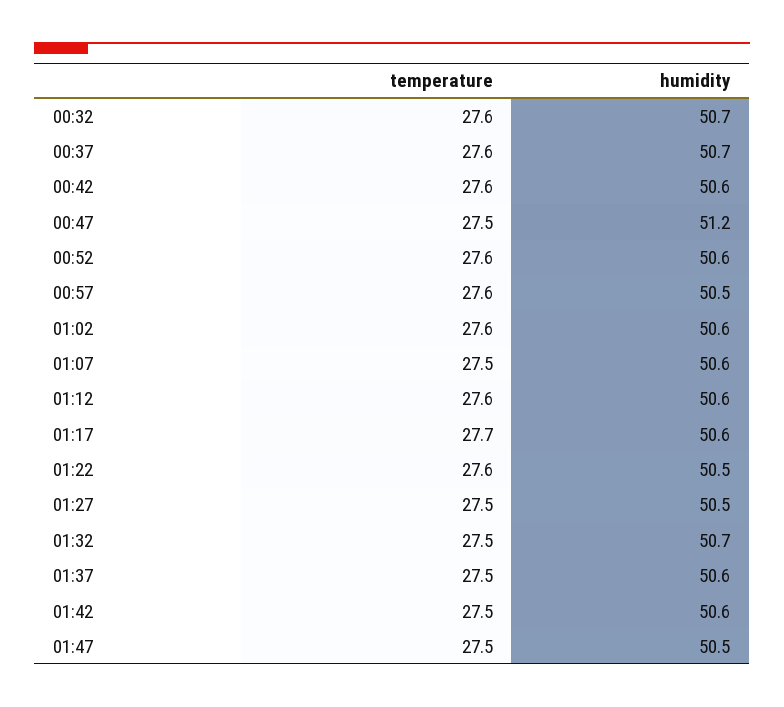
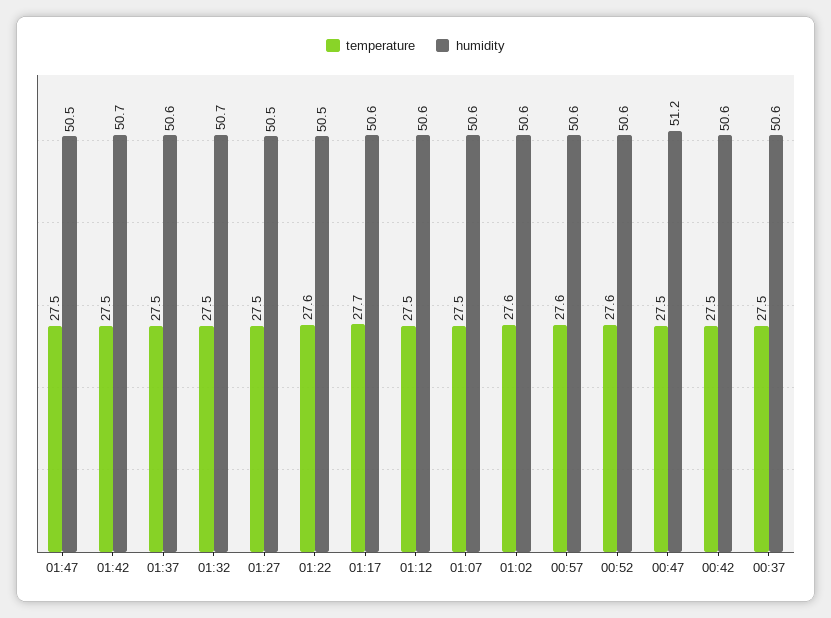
temperature, 00:32: 27.6 -> none
humidity, 00:32: 50.7 -> none
temperature, 00:37: 27.6 -> 27.5
humidity, 00:37: 50.7 -> 50.6
temperature, 00:42: 27.6 -> 27.5
humidity, 00:57: 50.5 -> 50.6
temperature, 01:12: 27.6 -> 27.5
humidity, 01:42: 50.6 -> 50.7

